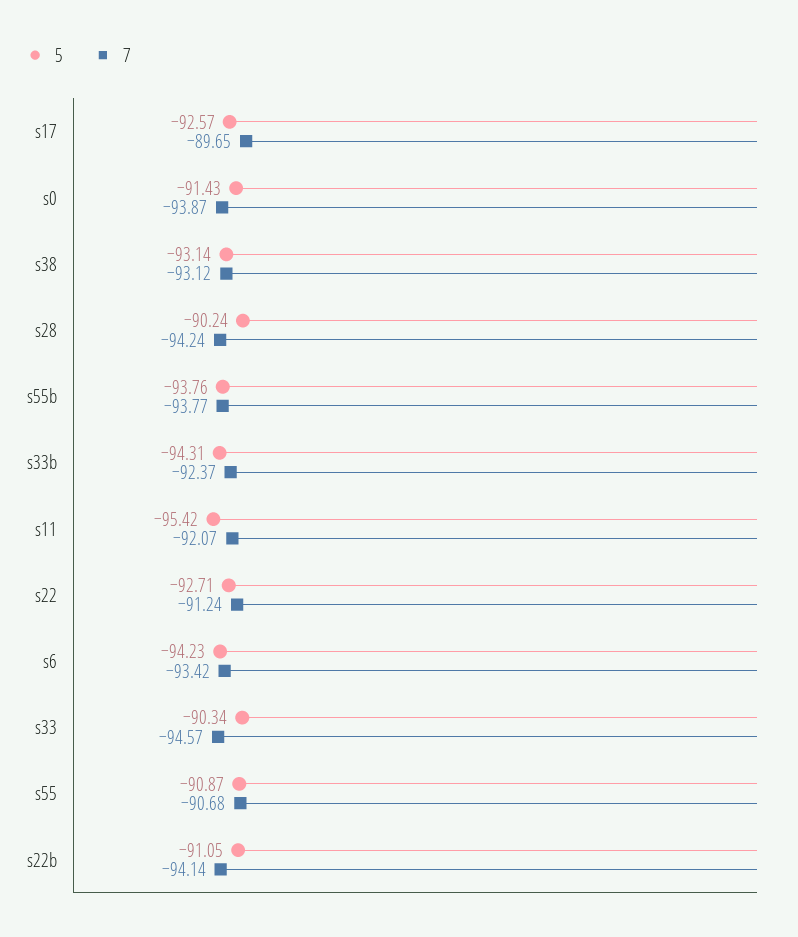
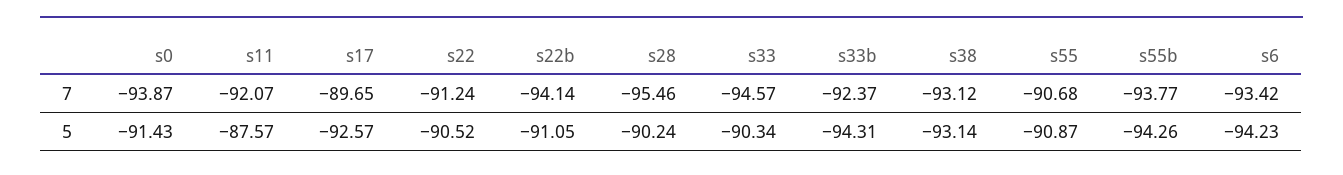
7, s28: -94.24 -> -95.46
5, s55b: -93.76 -> -94.26
5, s11: -95.42 -> -87.57
5, s22: -92.71 -> -90.52

